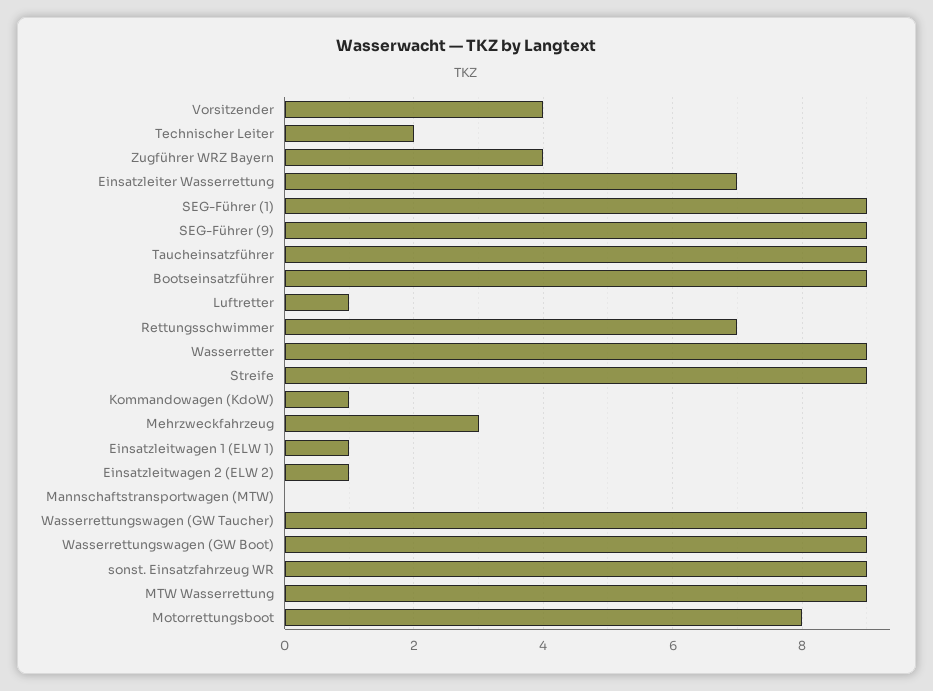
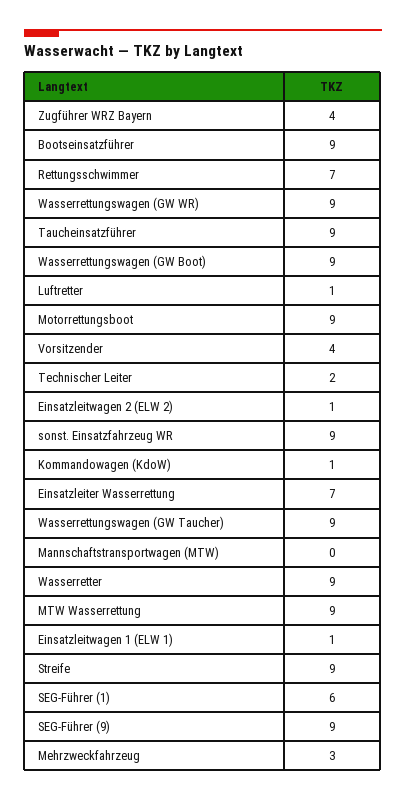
SEG-Führer (1): 9 -> 6
Motorrettungsboot: 8 -> 9
Wasserrettungswagen (GW WR): none -> 9

